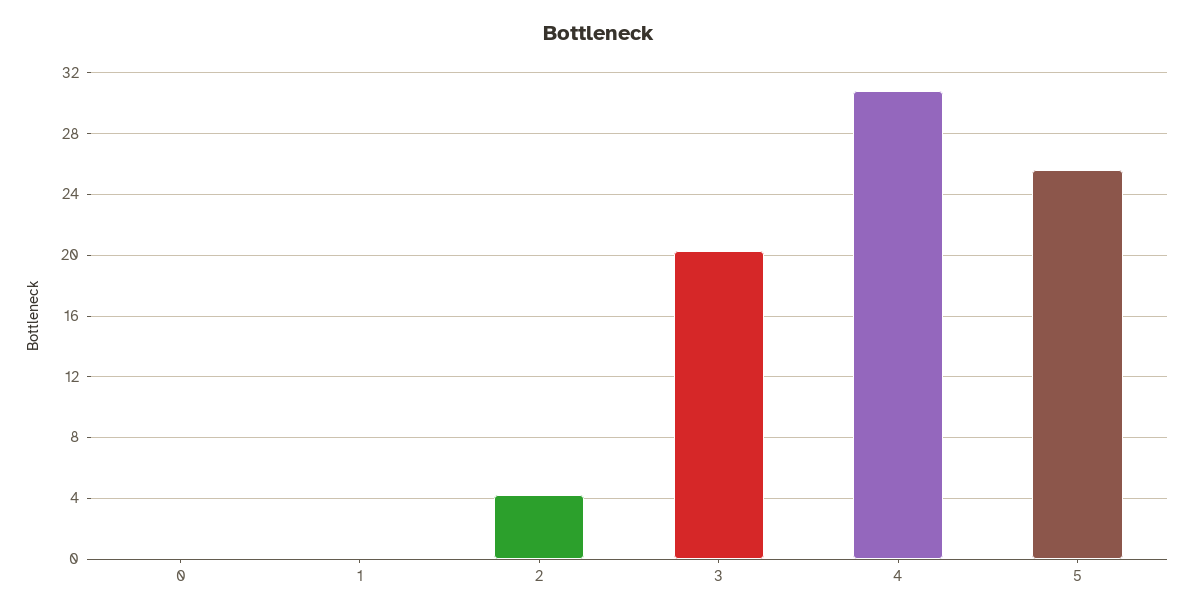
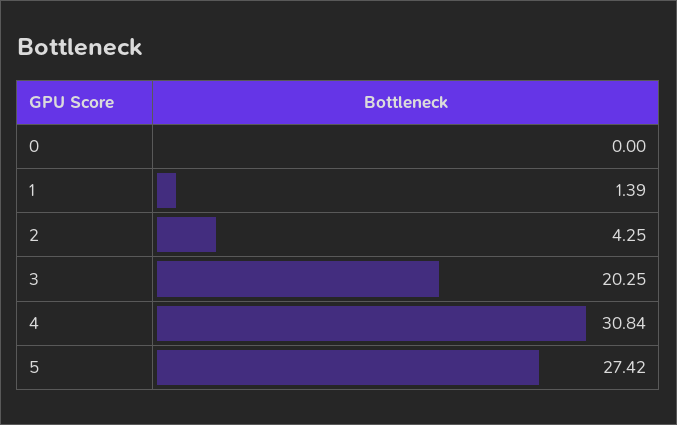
1: 0 -> 1.39
5: 25.5 -> 27.42

